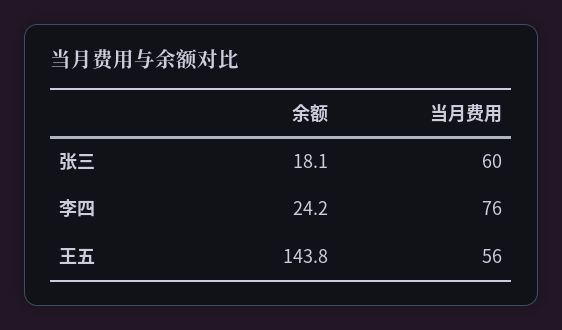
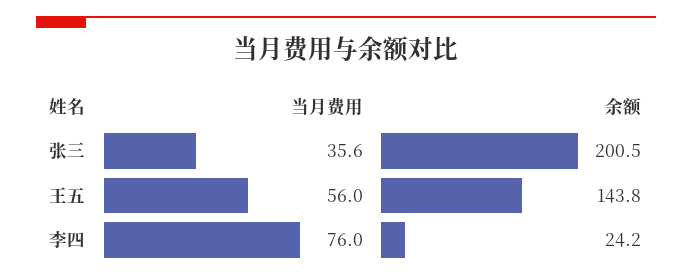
余额, 张三: 18.1 -> 200.5
当月费用, 张三: 60 -> 35.6

